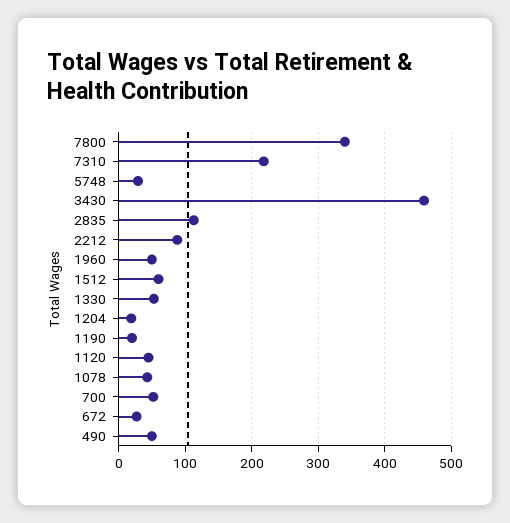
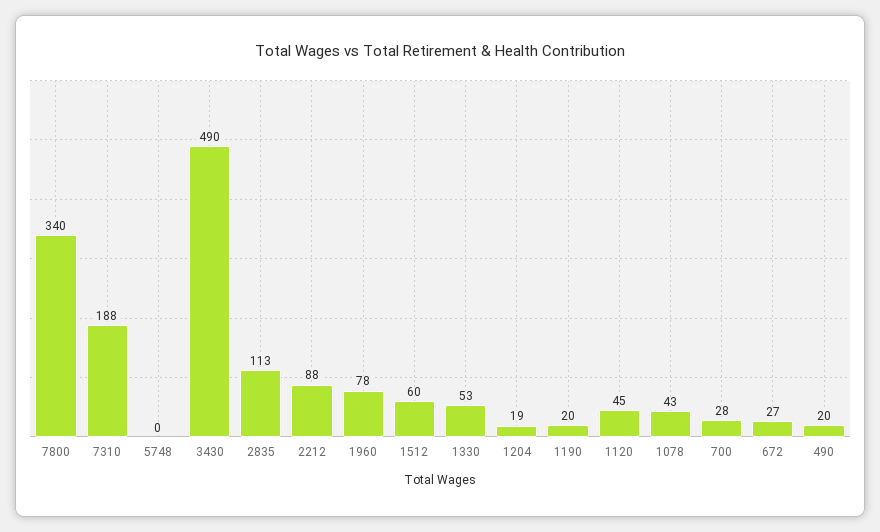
7310: 220 -> 188
5748: 30 -> 0
3430: 460 -> 490
1960: 50 -> 78
700: 50 -> 28
490: 50 -> 20

